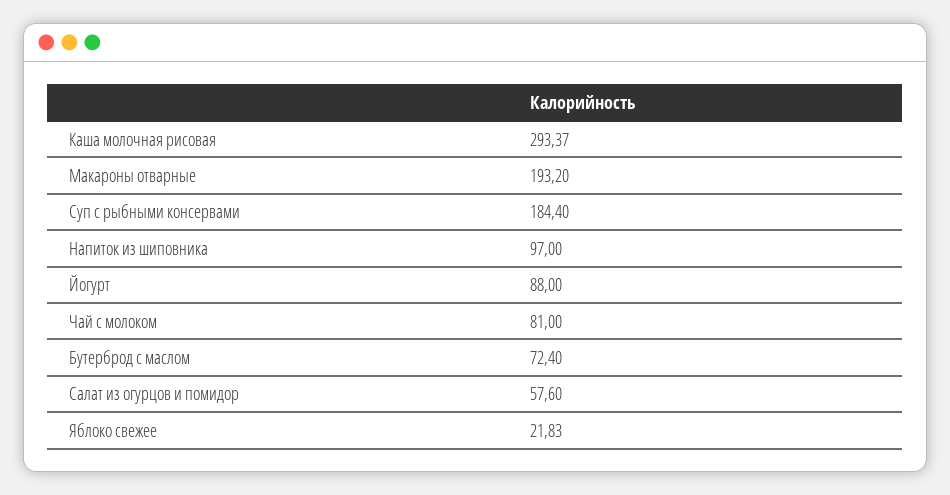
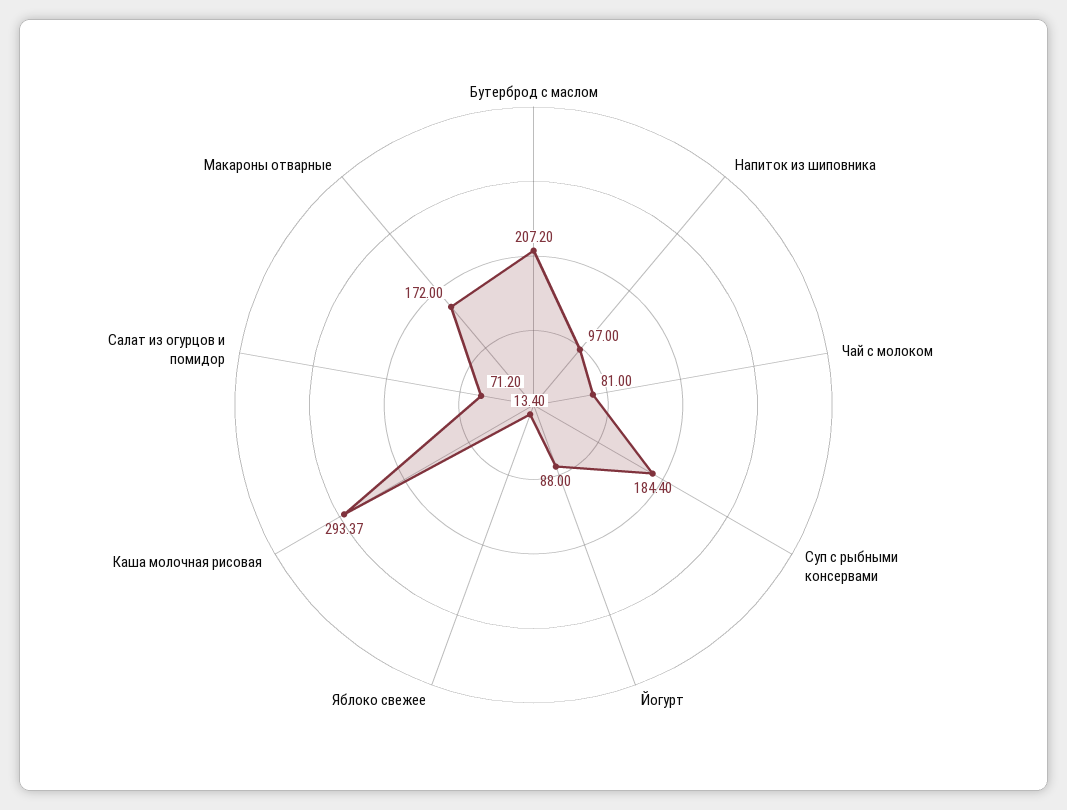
Макароны отварные: 193.2 -> 172
Бутерброд с маслом: 72.4 -> 207.2
Салат из огурцов и помидор: 57.6 -> 71.2
Яблоко свежее: 21.83 -> 13.4

